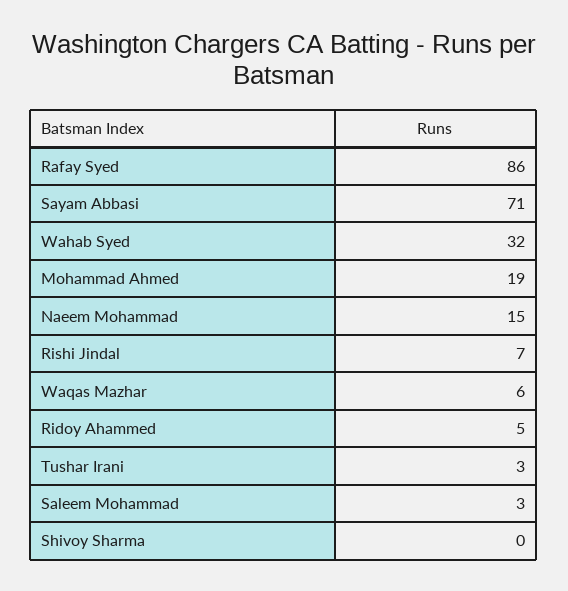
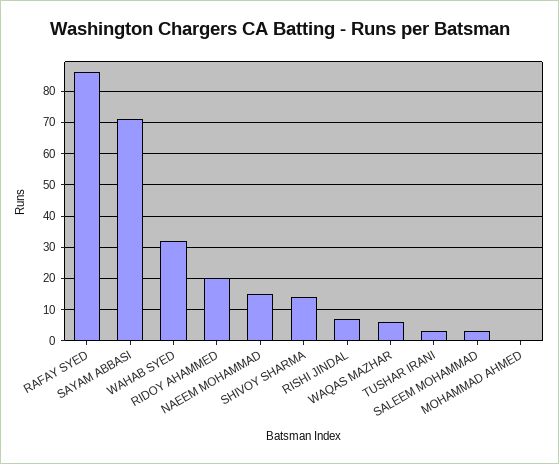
Mohammad Ahmed: 19 -> 0
Ridoy Ahammed: 5 -> 20
Shivoy Sharma: 0 -> 15

